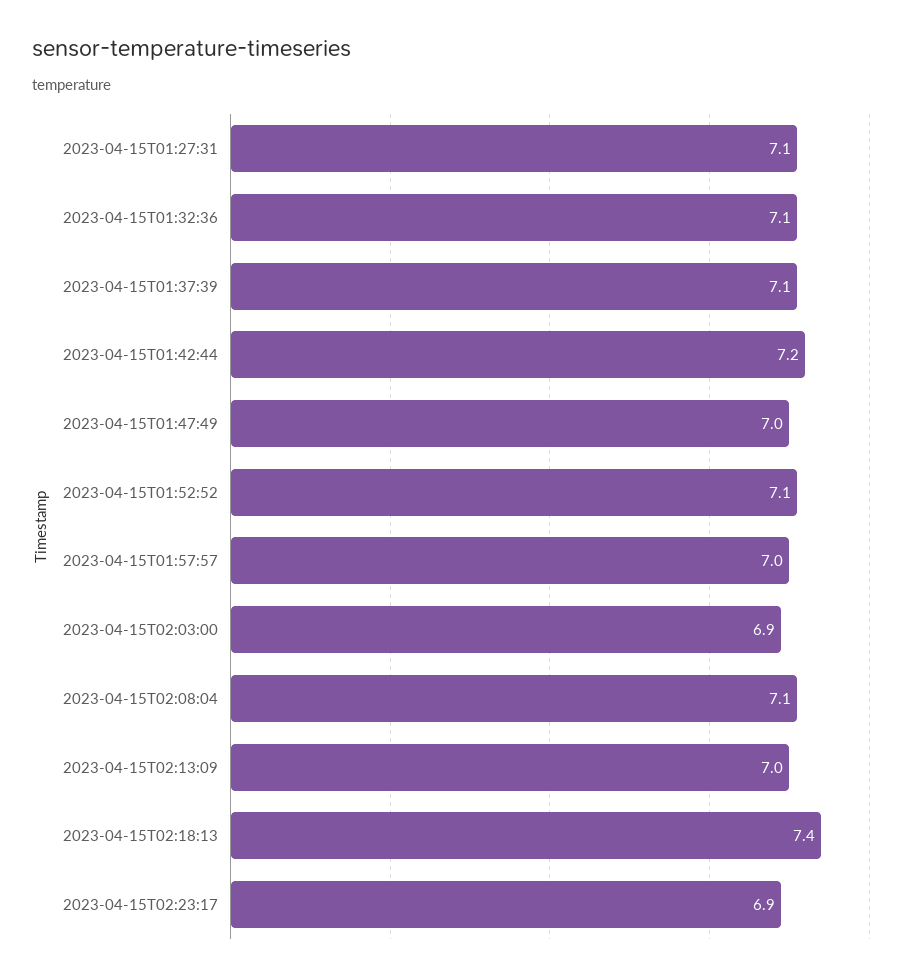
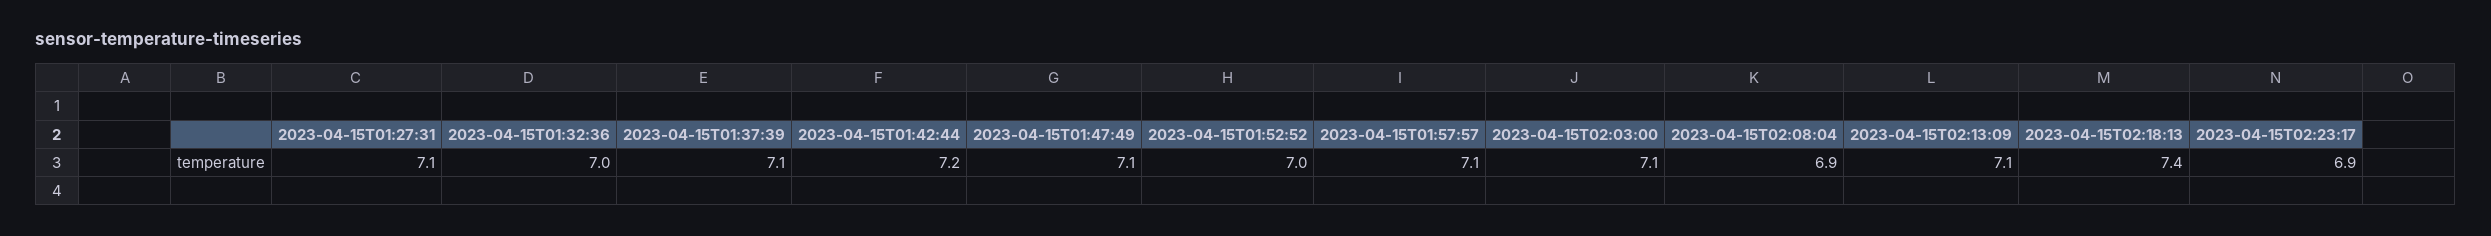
2023-04-15T01:32:36: 7.1 -> 7
2023-04-15T01:47:49: 7 -> 7.1
2023-04-15T01:52:52: 7.1 -> 7
2023-04-15T01:57:57: 7 -> 7.1
2023-04-15T02:03:00: 6.9 -> 7.1
2023-04-15T02:08:04: 7.1 -> 6.9
2023-04-15T02:13:09: 7 -> 7.1

